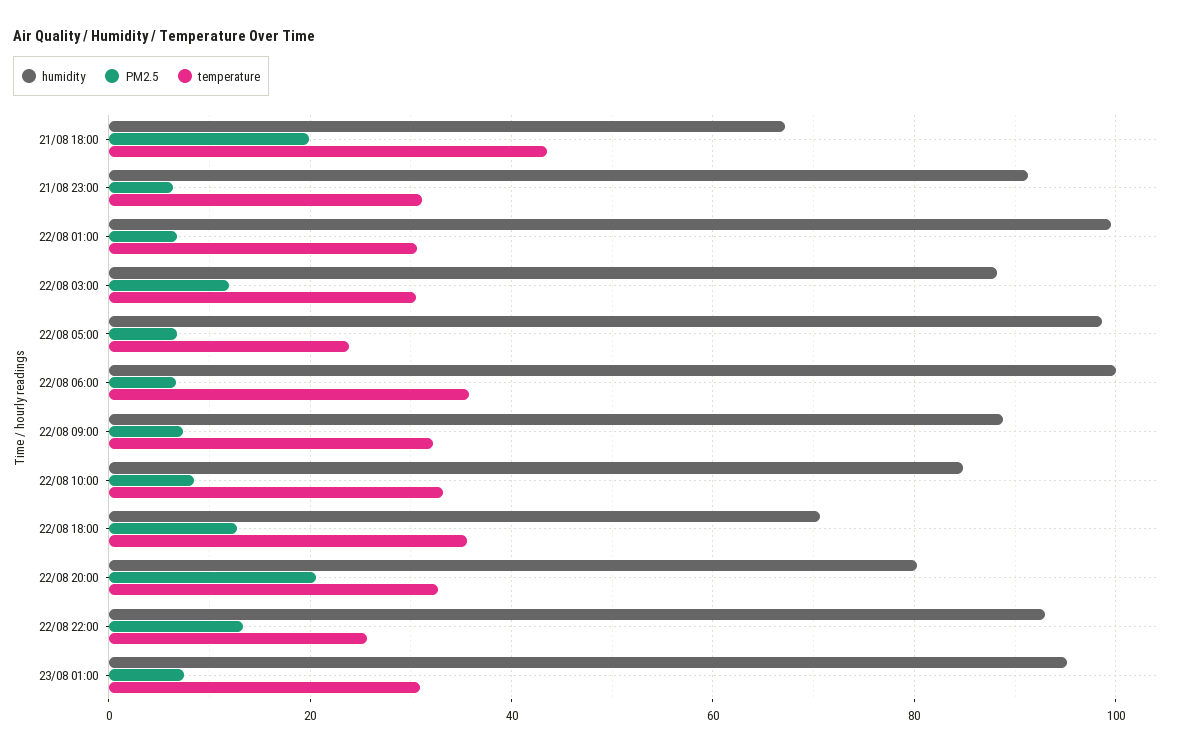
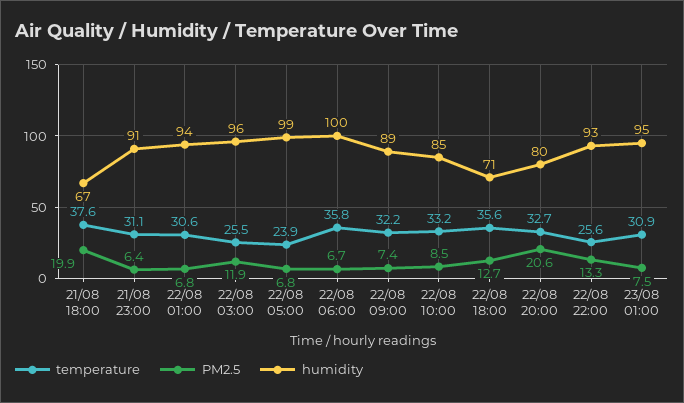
temperature, 21/08 18:00: 44 -> 37.6
humidity, 22/08 01:00: 100 -> 94
humidity, 22/08 03:00: 88 -> 96
temperature, 22/08 03:00: 30 -> 25.5

